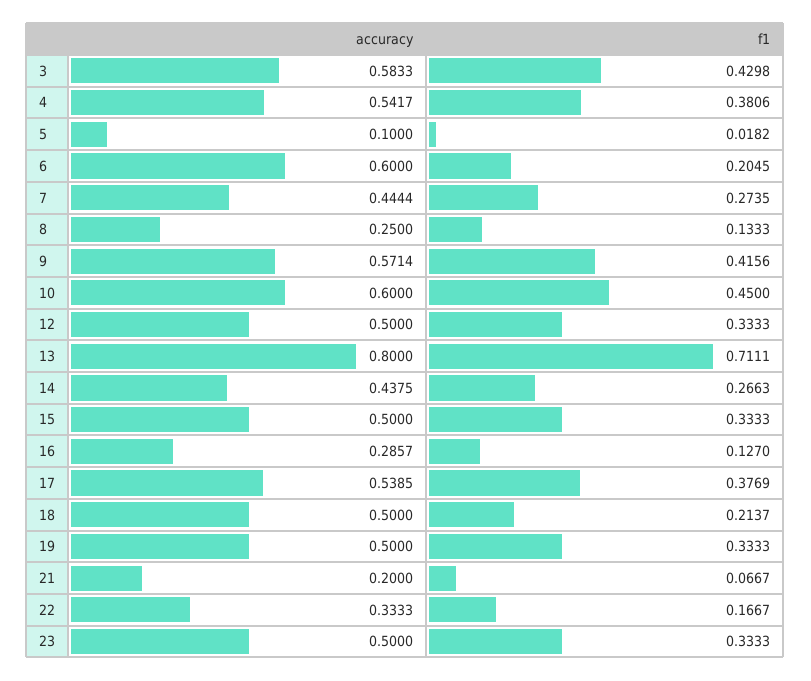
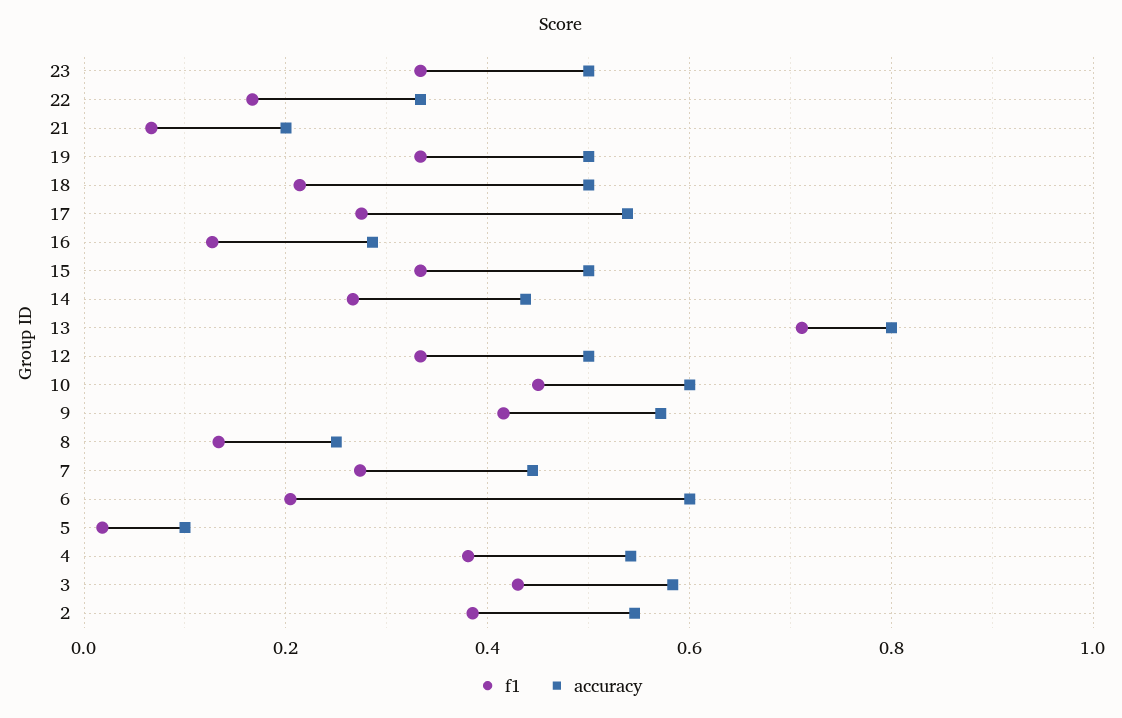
f1, 17: 0.3769 -> 0.28
f1, 2: none -> 0.38
accuracy, 2: none -> 0.54

